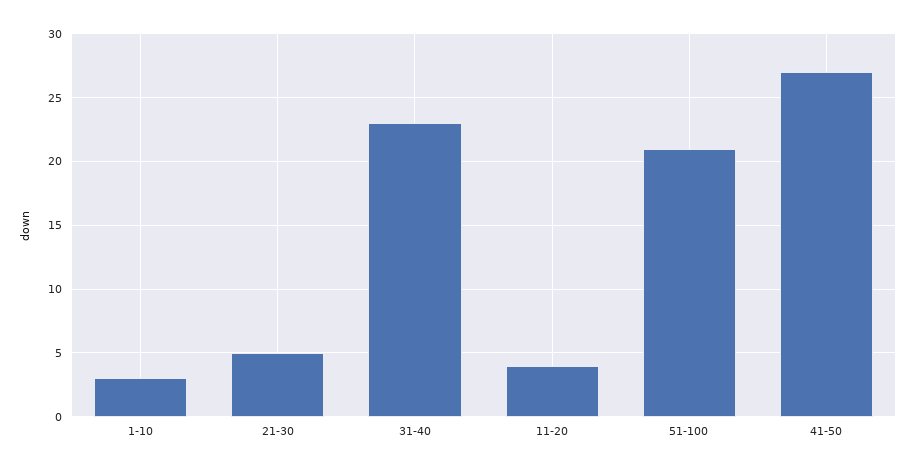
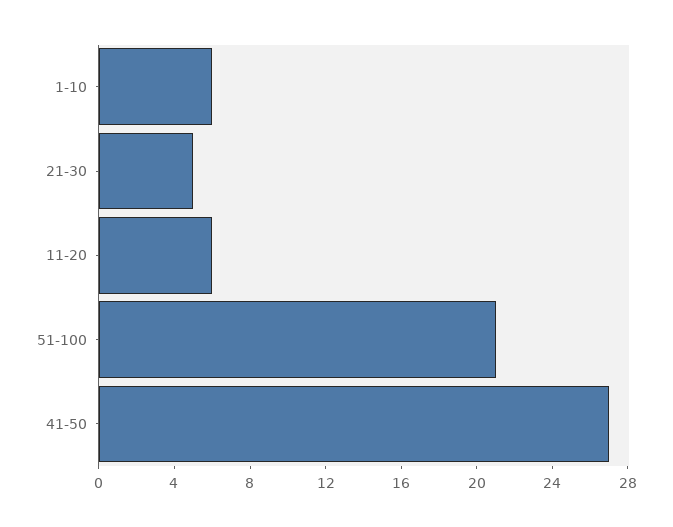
1-10: 3 -> 6
31-40: 23 -> none
11-20: 4 -> 6

